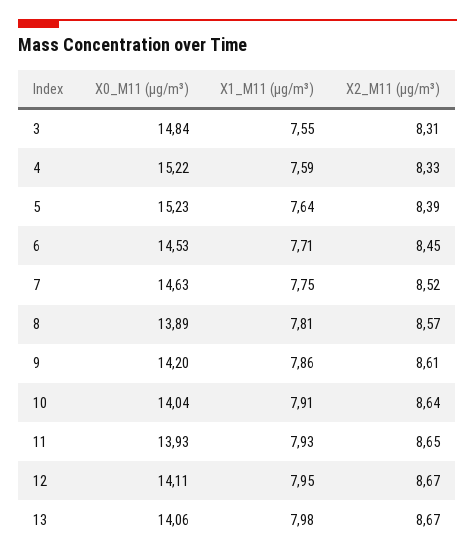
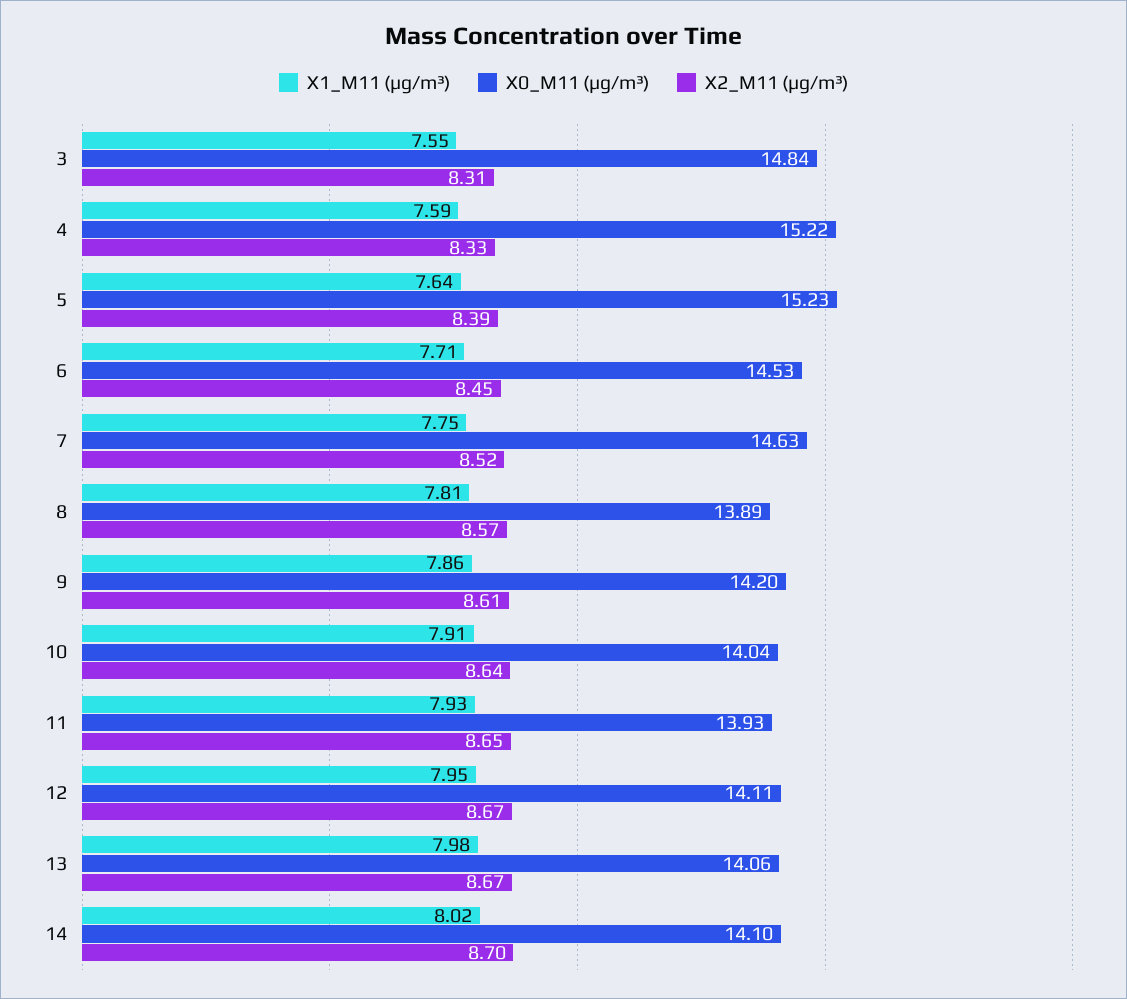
X1_M11 (μg/m³), 14: none -> 8.02
X0_M11 (μg/m³), 14: none -> 14.1
X2_M11 (μg/m³), 14: none -> 8.7

